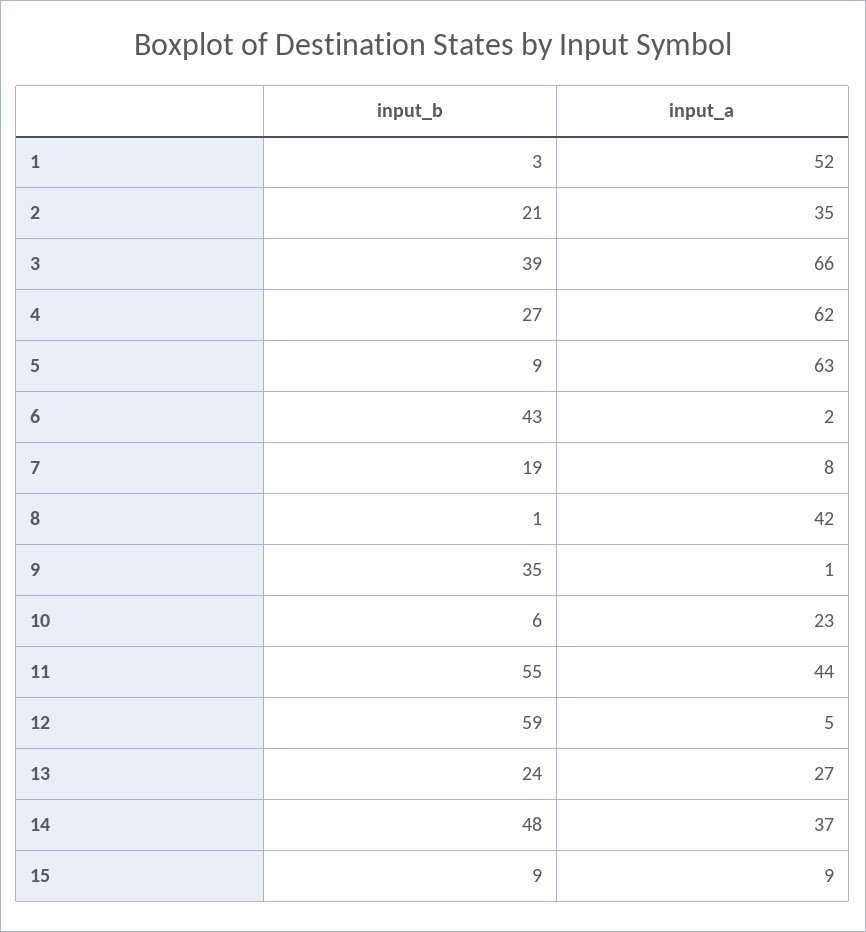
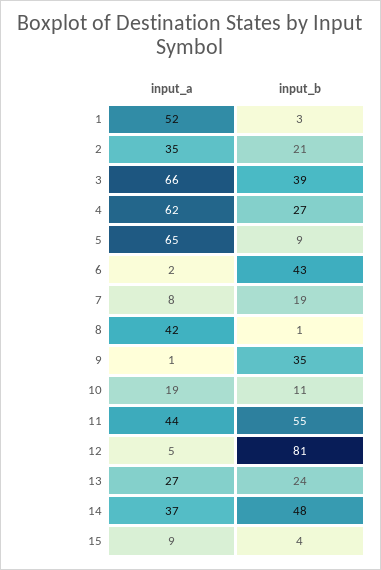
input_a, 5: 63 -> 65
input_b, 10: 6 -> 11
input_a, 10: 23 -> 19
input_b, 12: 59 -> 81
input_b, 15: 9 -> 4

